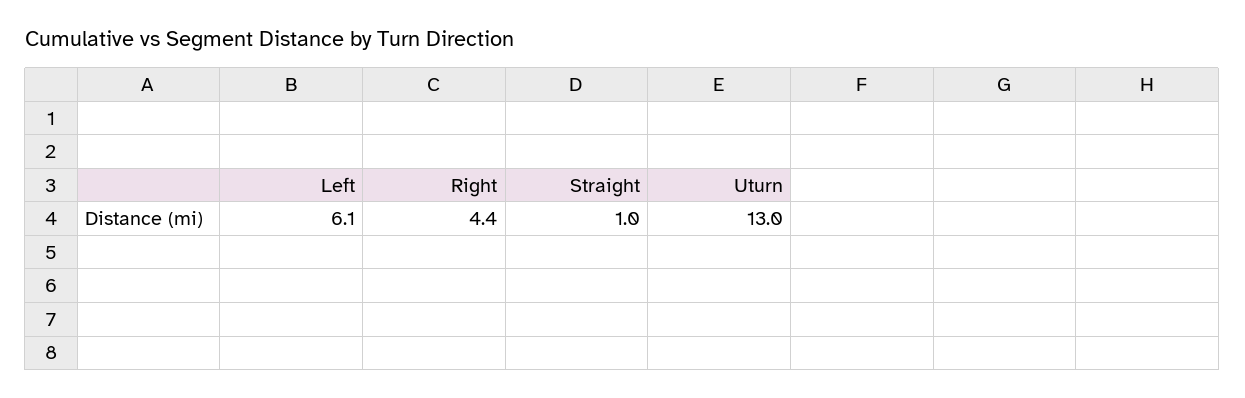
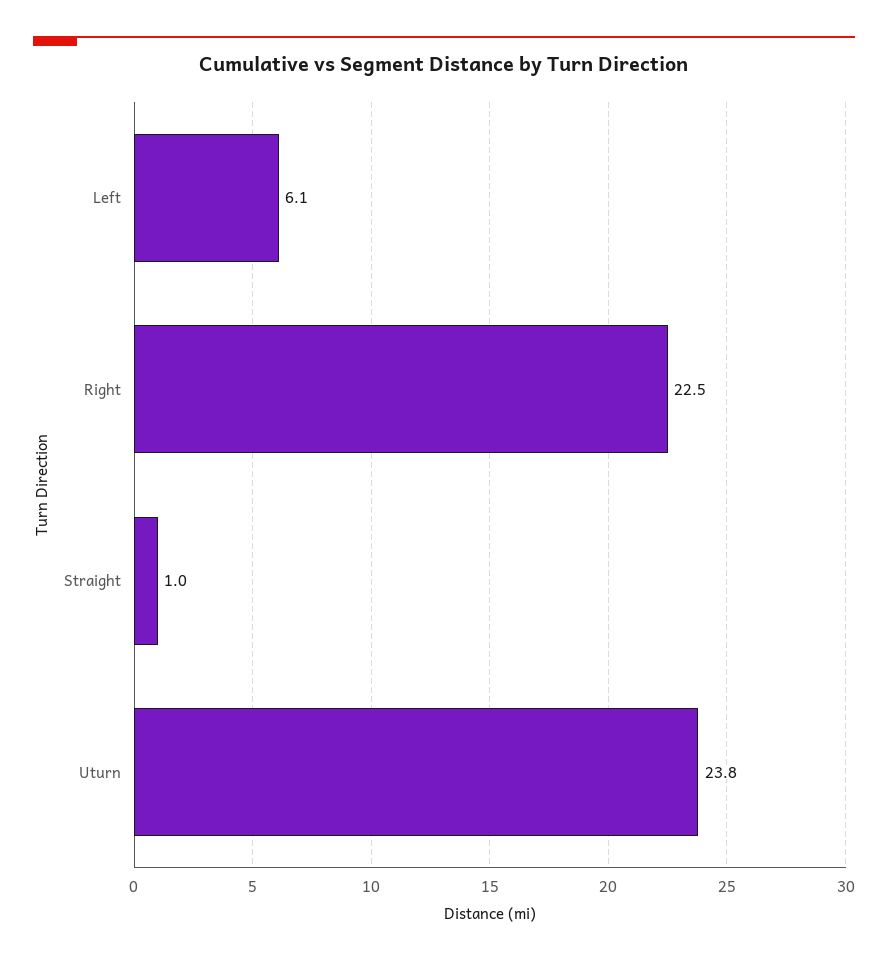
Right: 4.4 -> 22.5
Uturn: 13 -> 23.8

